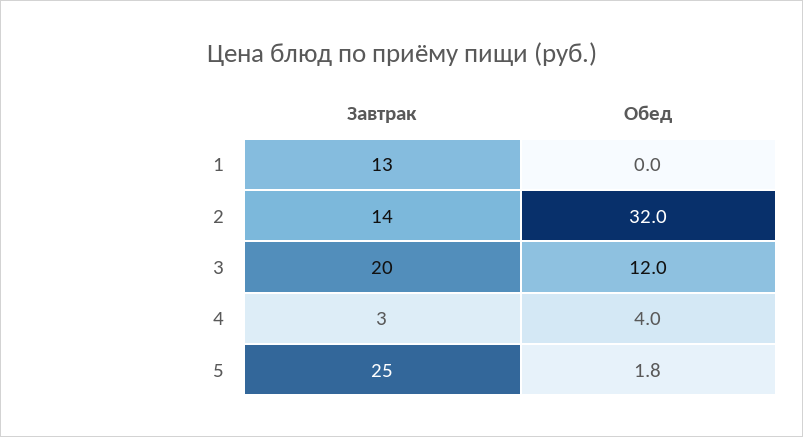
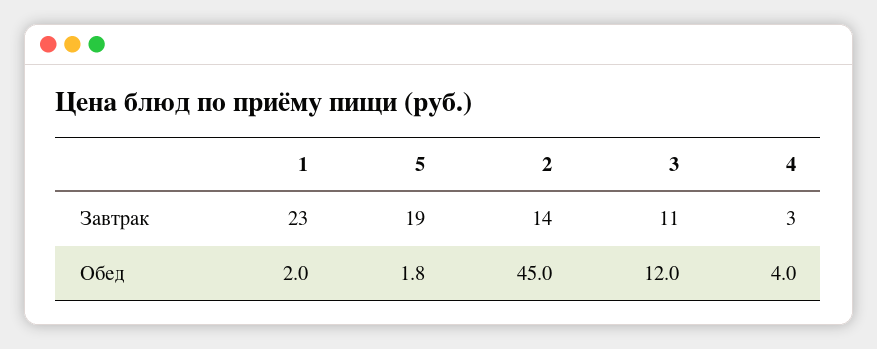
Завтрак, 1: 13 -> 23
Обед, 1: 0 -> 2
Обед, 2: 32 -> 45
Завтрак, 3: 20 -> 11
Завтрак, 5: 25 -> 19

